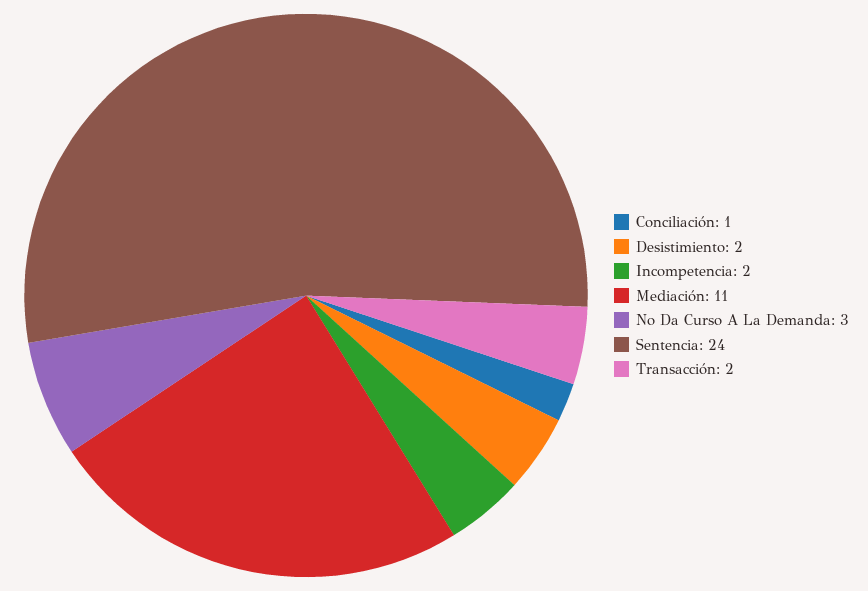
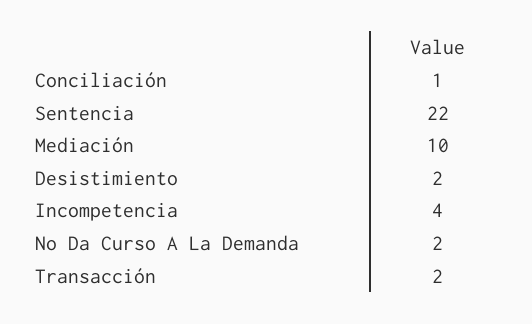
Incompetencia: 2 -> 4
Mediación: 11 -> 10
No Da Curso A La Demanda: 3 -> 2
Sentencia: 24 -> 22

